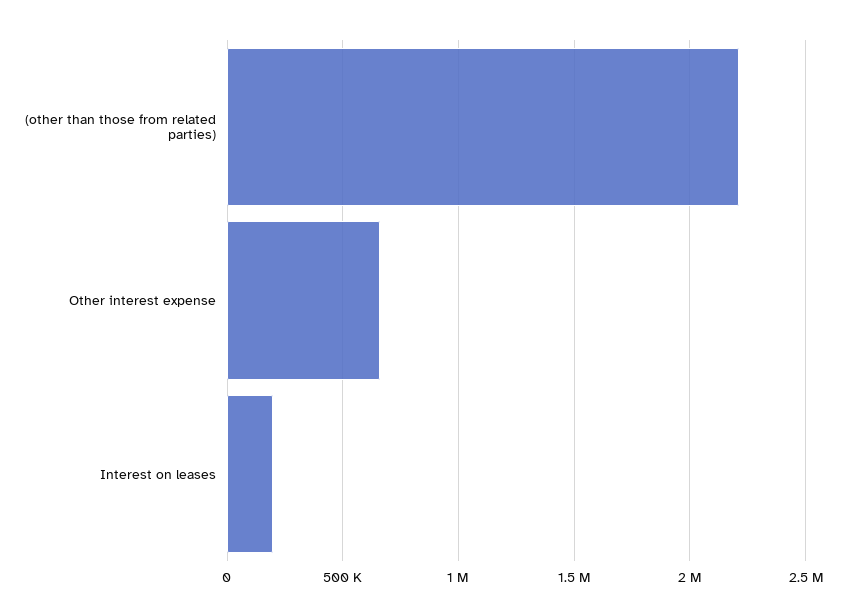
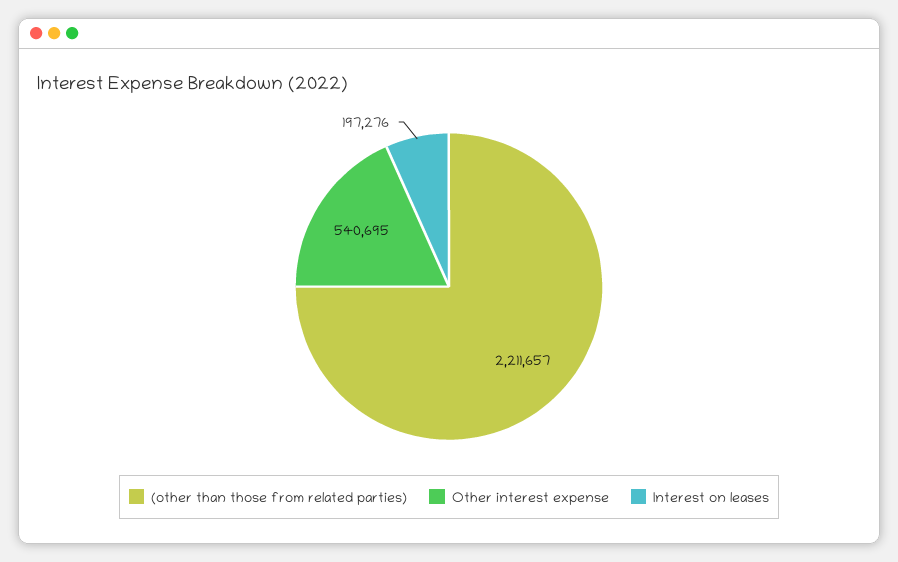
Other interest expense: 650000 -> 540695

